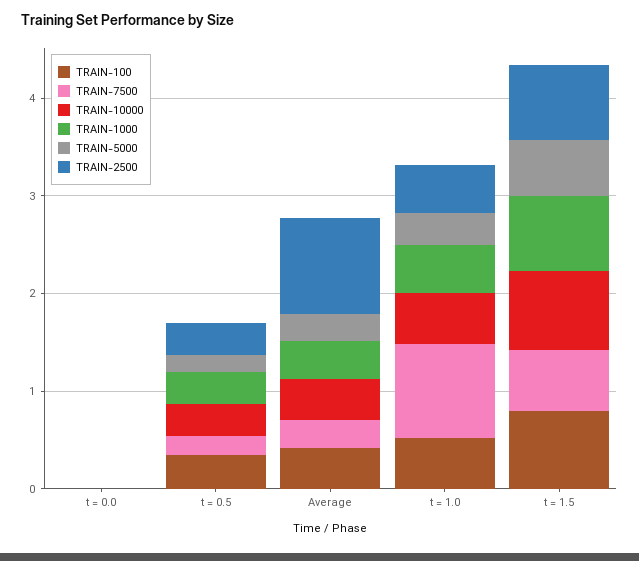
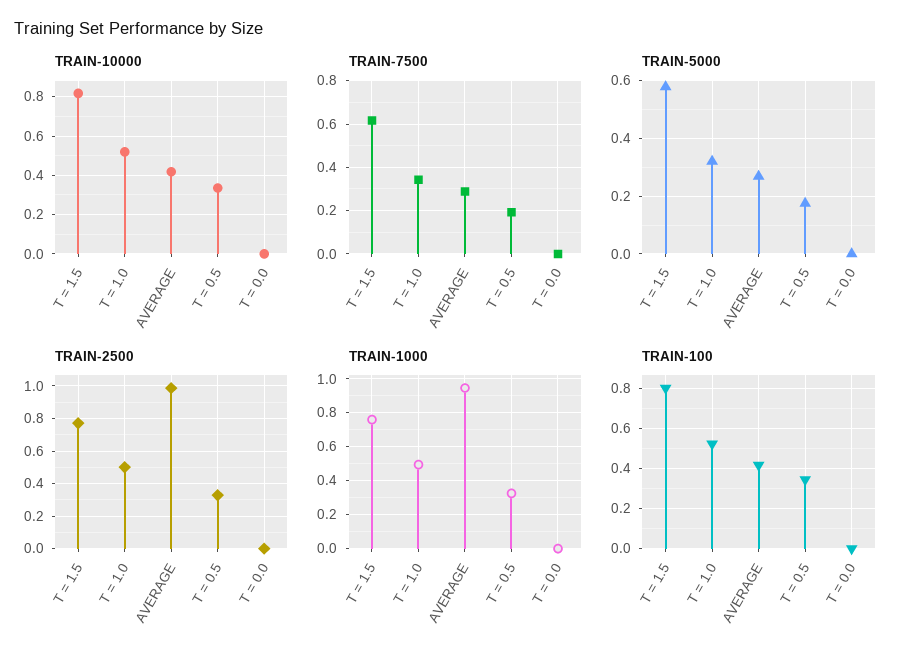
TRAIN-1000, Average: 0.4 -> 0.95
TRAIN-7500, t = 1.0: 1 -> 0.35

